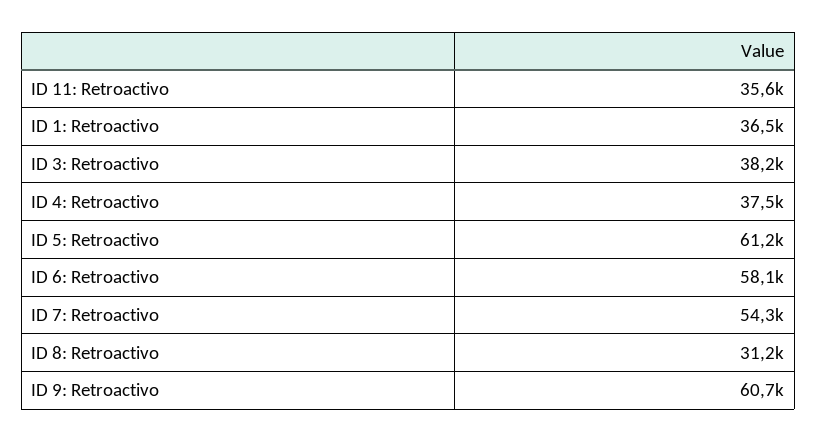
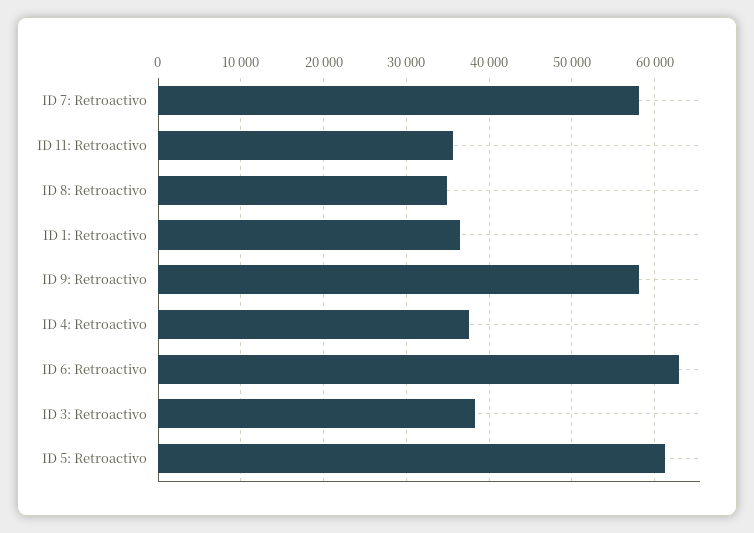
ID 6: Retroactivo: 58100 -> 63000
ID 7: Retroactivo: 54300 -> 58000
ID 8: Retroactivo: 31200 -> 35000
ID 9: Retroactivo: 60700 -> 58000

